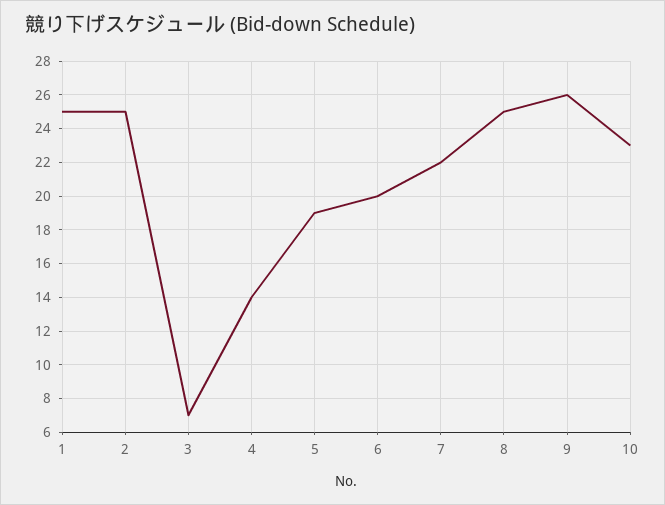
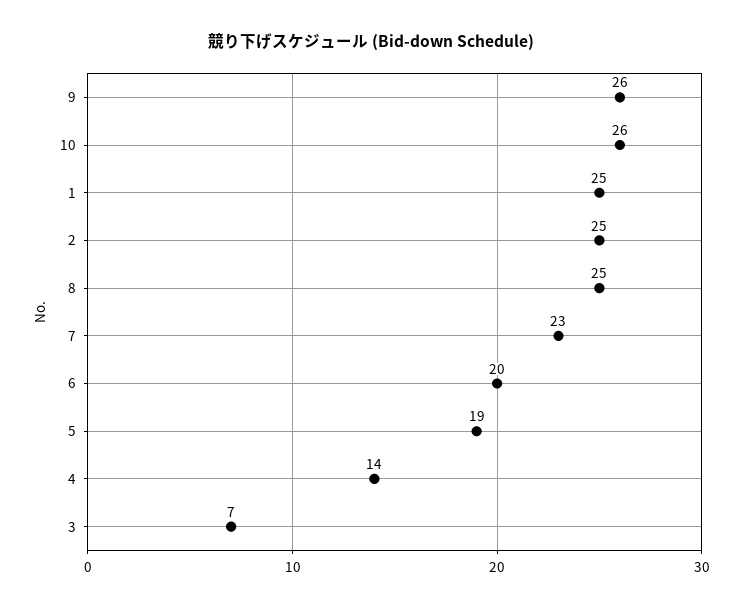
7: 22 -> 23
10: 23 -> 26

